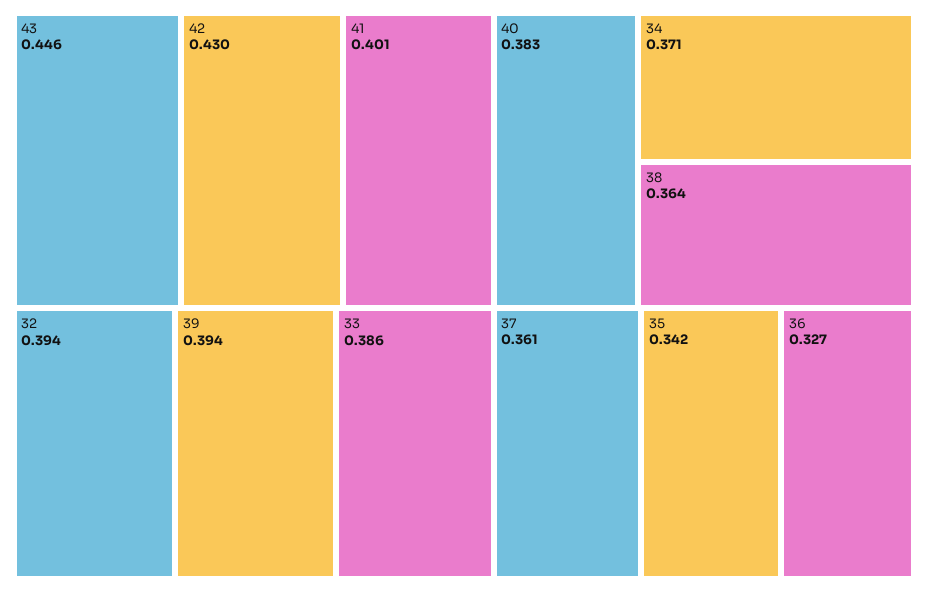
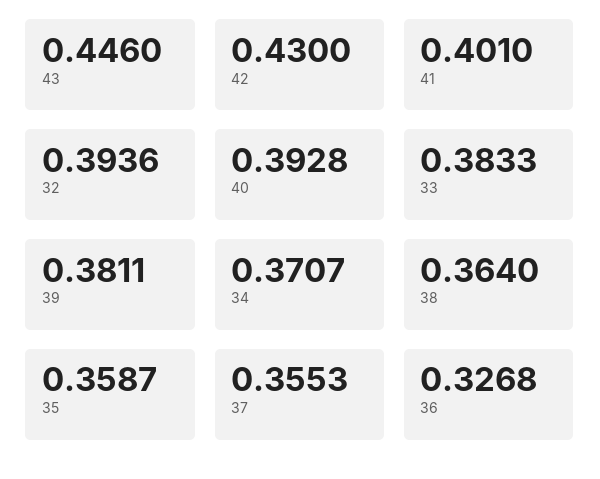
39: 0.394 -> 0.3811
33: 0.386 -> 0.3833
40: 0.383 -> 0.3928
37: 0.361 -> 0.3553
35: 0.342 -> 0.3587

